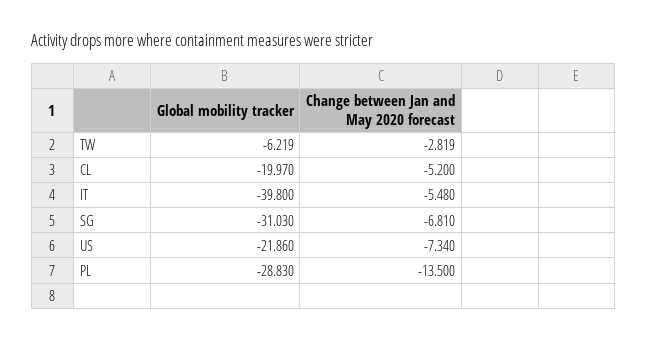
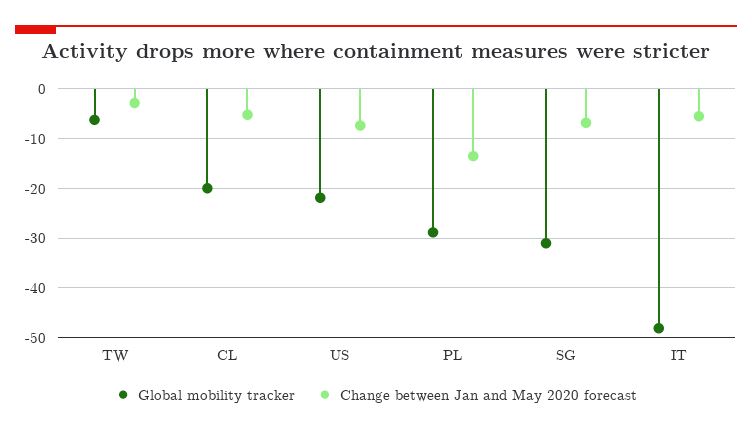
Global mobility tracker, IT: -39.8 -> -48

